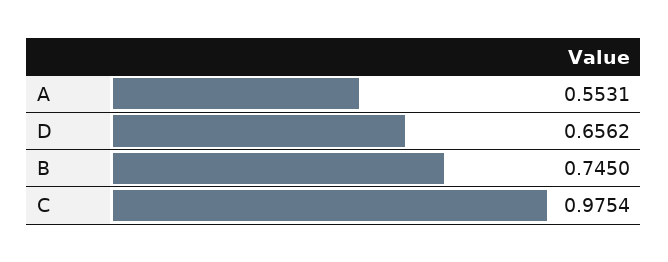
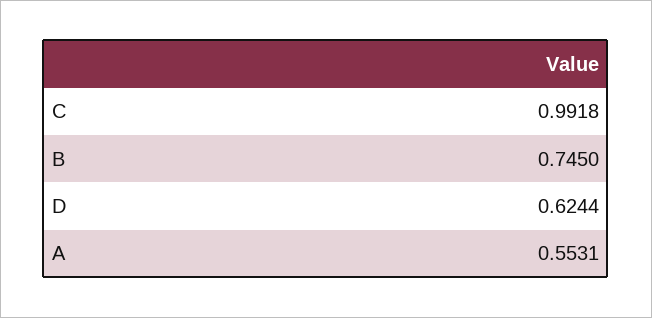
D: 0.6562 -> 0.6244
C: 0.9754 -> 0.9918

